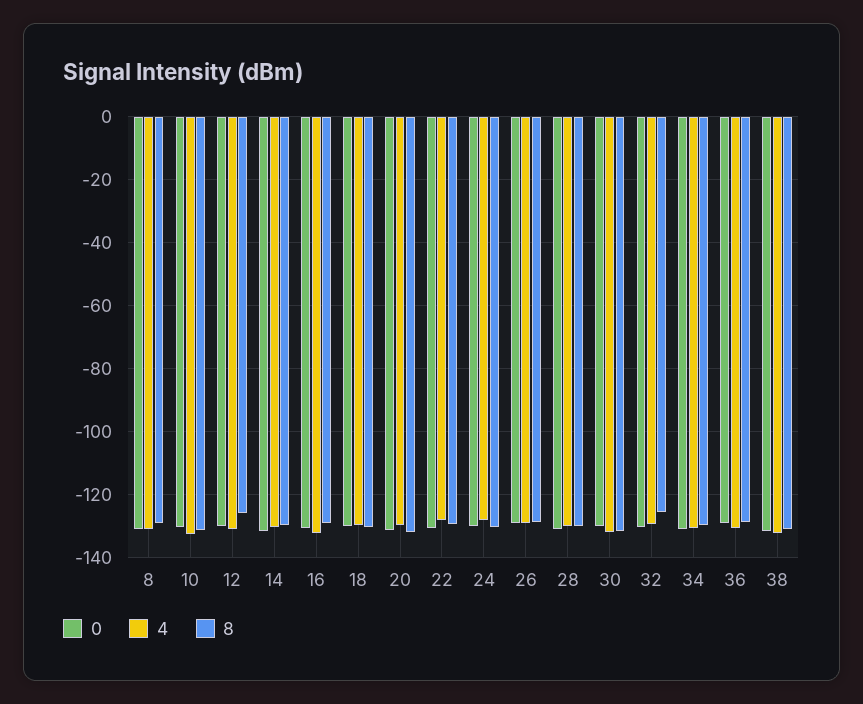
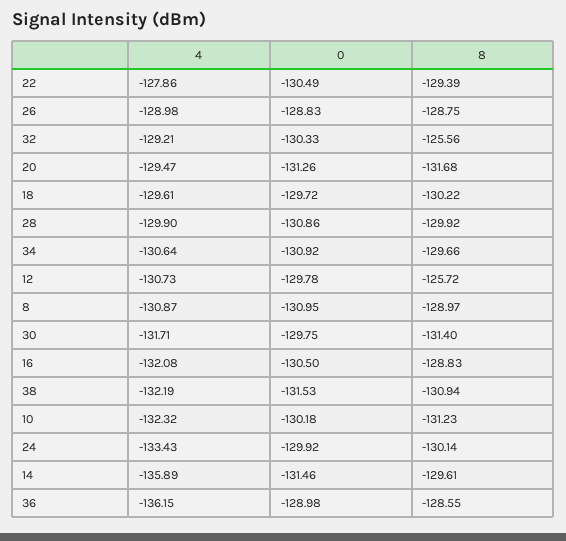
4, 14: -130 -> -135.89
4, 24: -128 -> -133.43
4, 36: -130 -> -136.15

